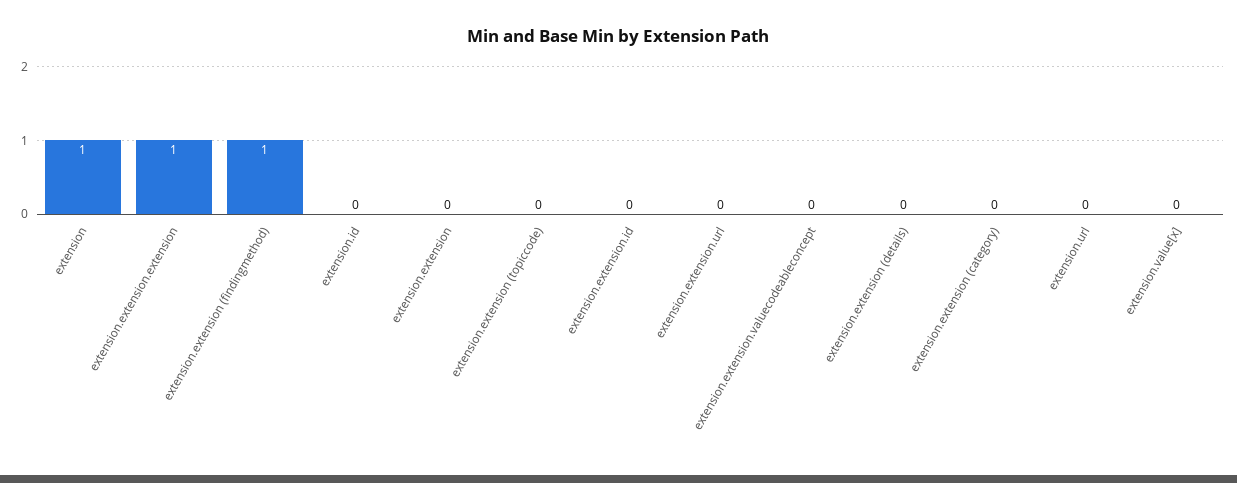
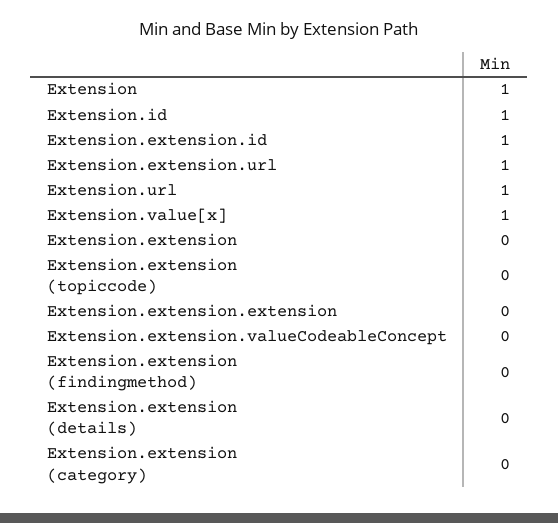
extension.extension.extension: 1 -> 0
extension.extension (findingmethod): 1 -> 0
extension.id: 0 -> 1
extension.extension.id: 0 -> 1
extension.extension.url: 0 -> 1
extension.url: 0 -> 1
extension.value[x]: 0 -> 1

